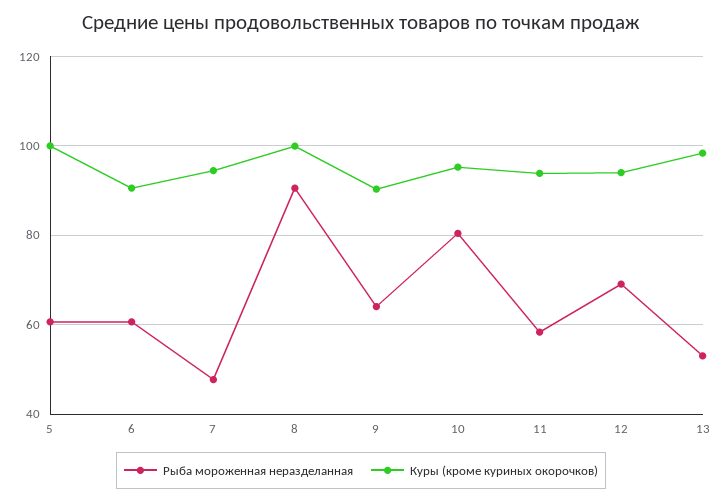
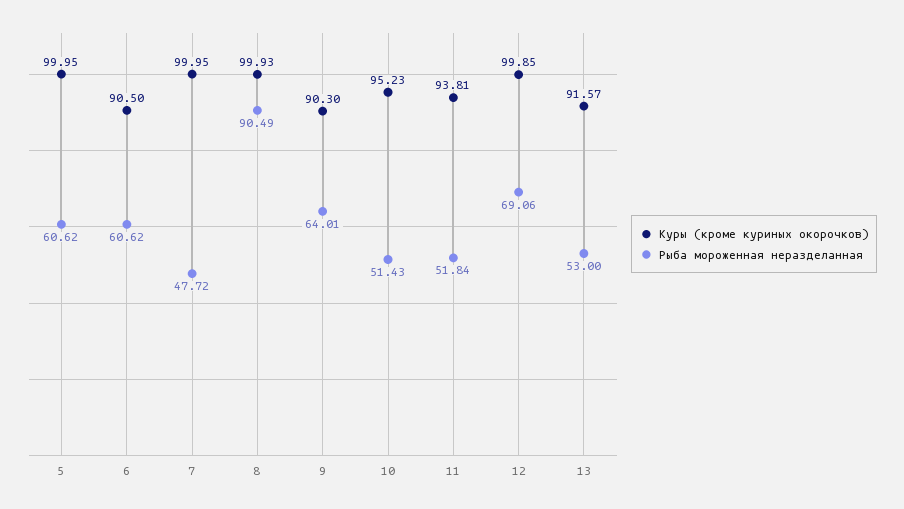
Куры (кроме куриных окорочков), 7: 94 -> 99.95
Рыба мороженная неразделанная, 10: 80 -> 51.43
Рыба мороженная неразделанная, 11: 58 -> 51.84
Куры (кроме куриных окорочков), 12: 94 -> 99.85
Куры (кроме куриных окорочков), 13: 98 -> 91.57

